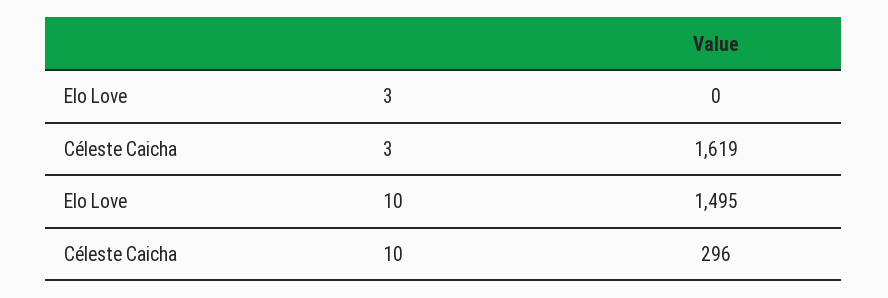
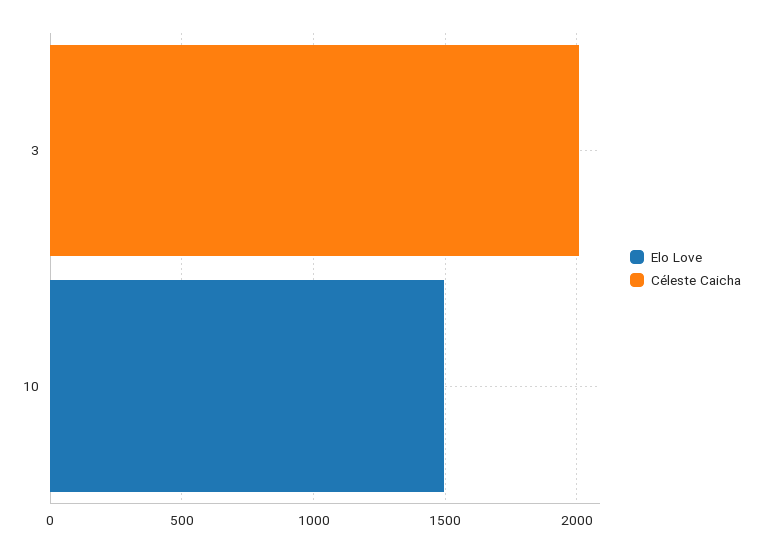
Céleste Caicha, 3: 1619 -> 2000
Céleste Caicha, 10: 296 -> 0

